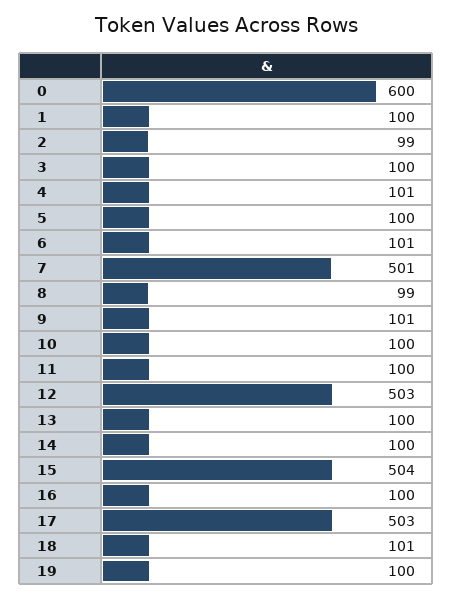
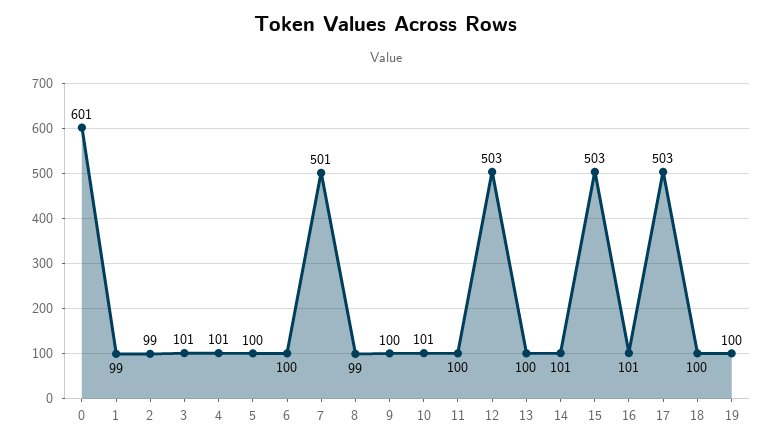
0: 600 -> 601
1: 100 -> 99
3: 100 -> 101
6: 101 -> 100
9: 101 -> 100
10: 100 -> 101
14: 100 -> 101
15: 504 -> 503
16: 100 -> 101
18: 101 -> 100

